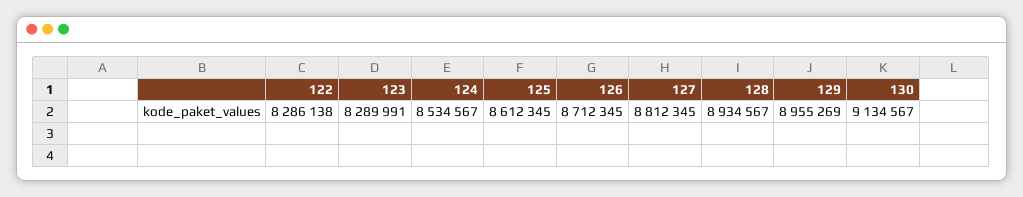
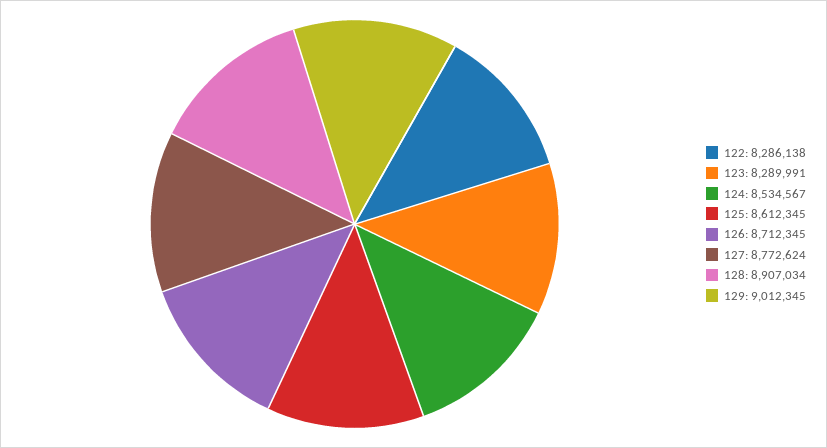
127: 8812345 -> 8772624
128: 8934567 -> 8907034
129: 8955269 -> 9012345
130: 9134567 -> none

